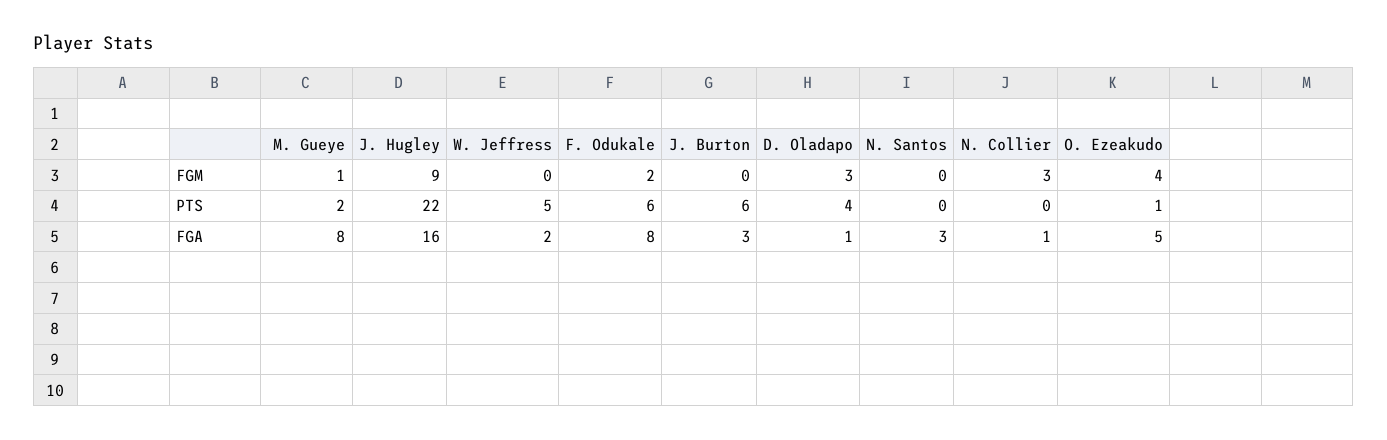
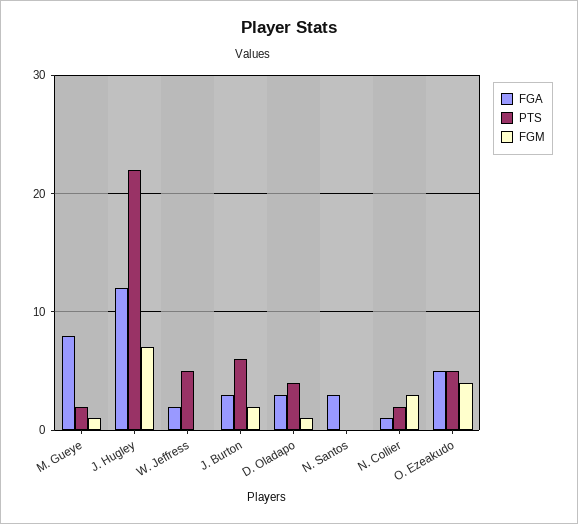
FGM, J. Hugley: 9 -> 7
FGM, F. Odukale: 2 -> none
FGM, J. Burton: 0 -> 2
FGM, D. Oladapo: 3 -> 1
PTS, F. Odukale: 6 -> none
PTS, N. Collier: 0 -> 2
PTS, O. Ezeakudo: 1 -> 5
FGA, J. Hugley: 16 -> 12
FGA, F. Odukale: 8 -> none
FGA, D. Oladapo: 1 -> 3

